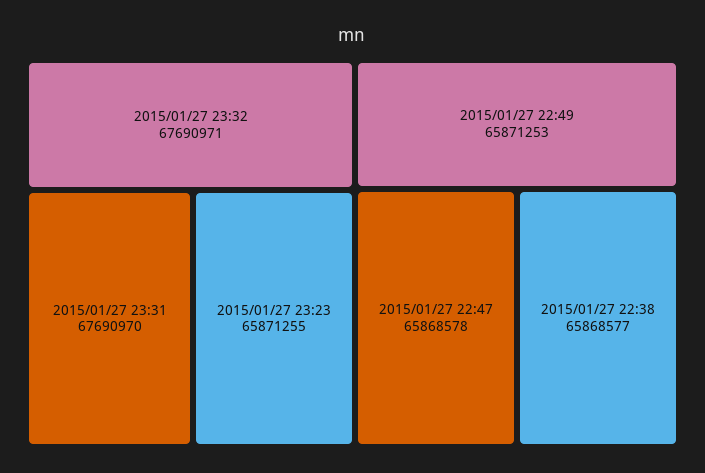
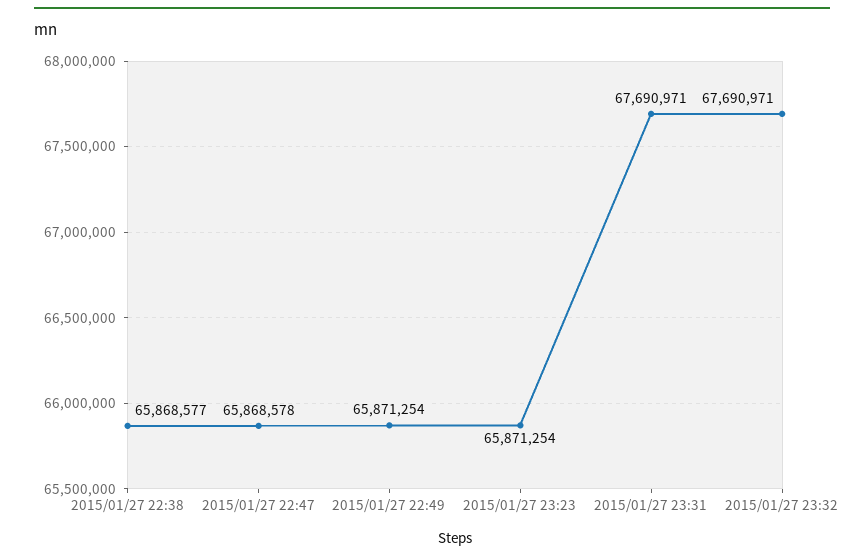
2015/01/27 23:31: 67690970 -> 67690971
2015/01/27 23:23: 65871255 -> 65871254
2015/01/27 22:49: 65871253 -> 65871254

